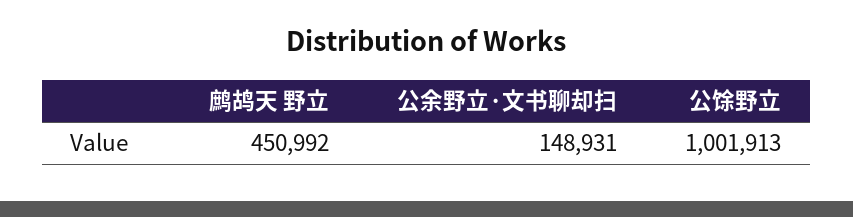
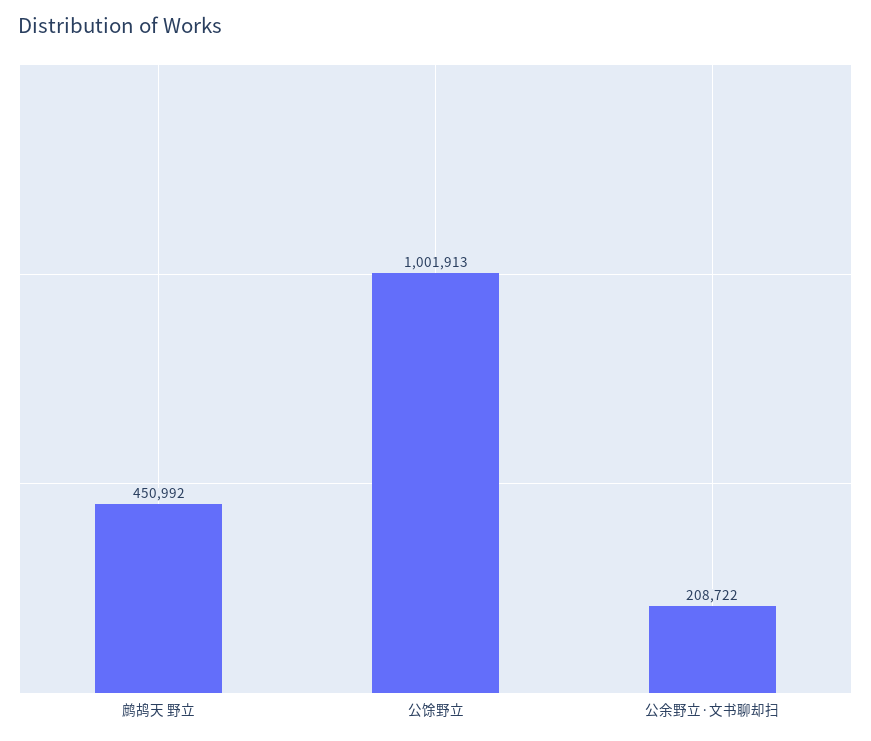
公余野立·文书聊却扫: 148931 -> 208722

